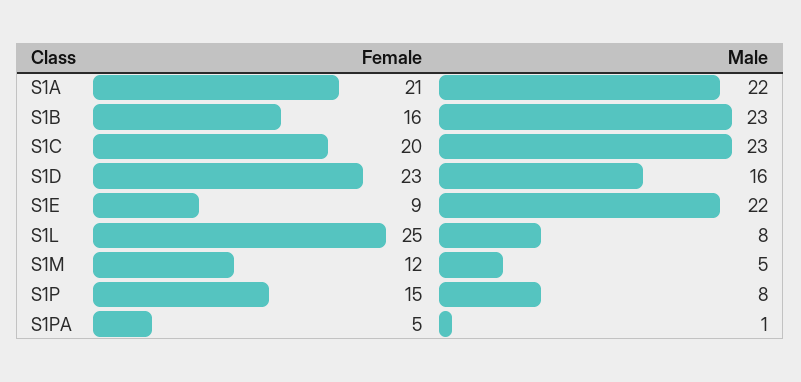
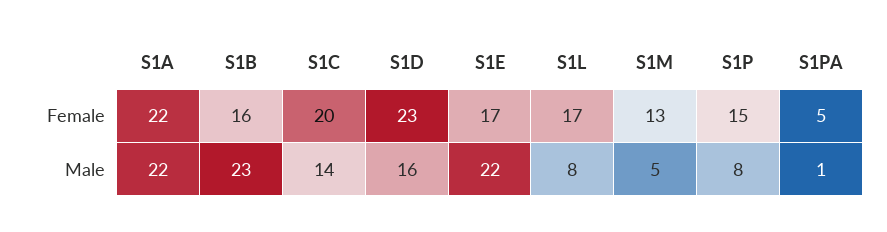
Female, S1A: 21 -> 22
Male, S1C: 23 -> 14
Female, S1E: 9 -> 17
Female, S1L: 25 -> 17
Female, S1M: 12 -> 13

